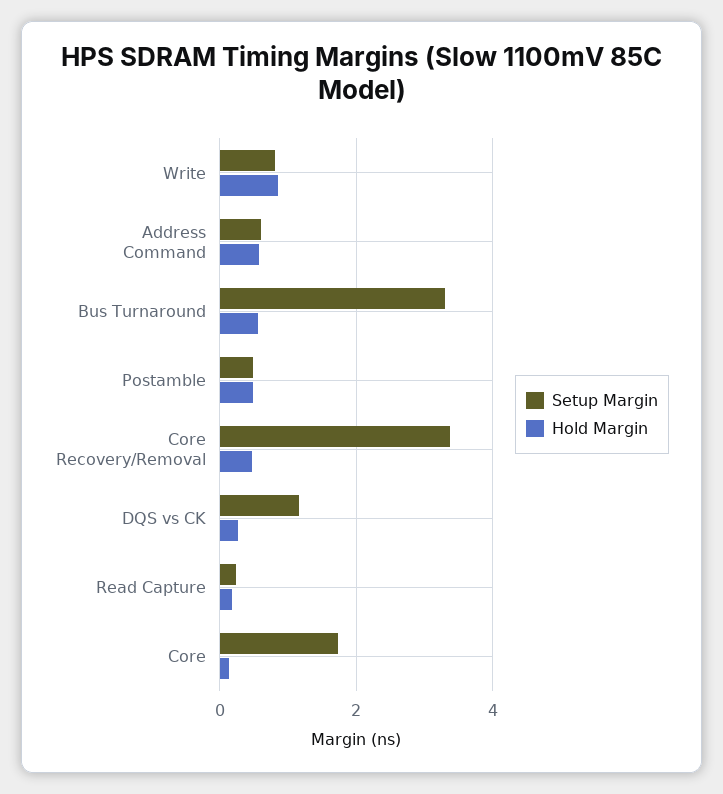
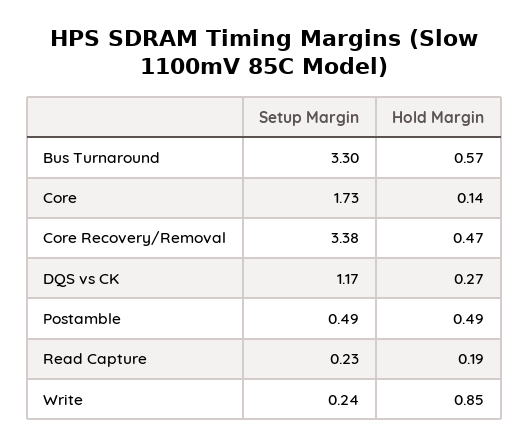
Setup Margin, Write: 0.8 -> 0.24
Setup Margin, Address Command: 0.6 -> none
Hold Margin, Address Command: 0.6 -> none

